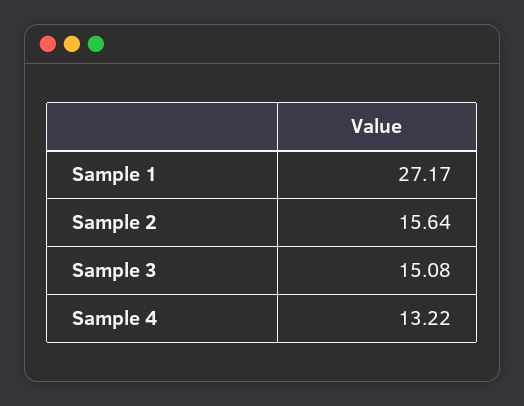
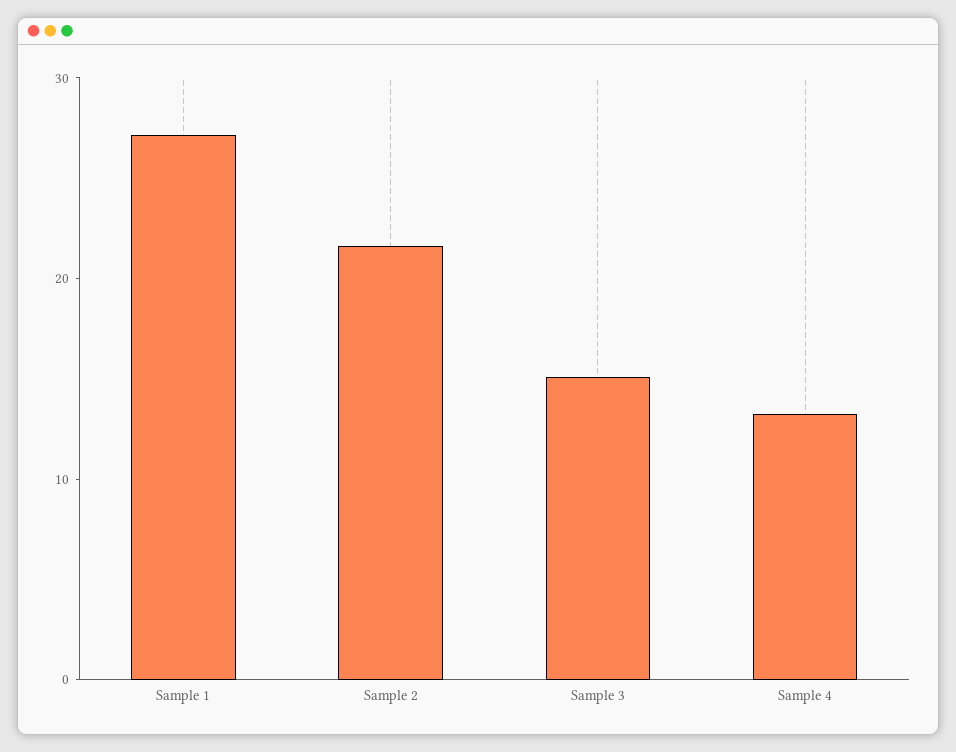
Sample 2: 15.64 -> 22

